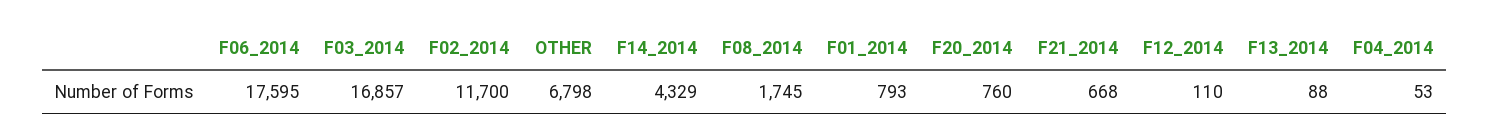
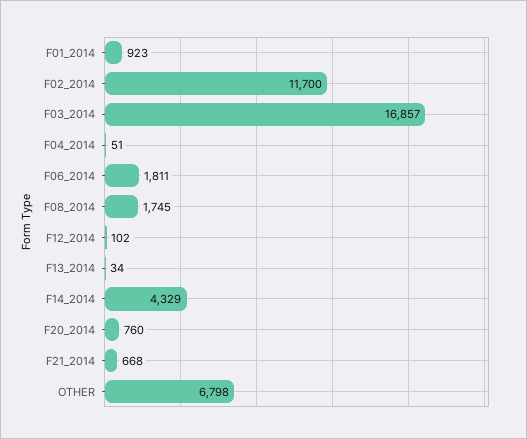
F06_2014: 17595 -> 1811
F01_2014: 793 -> 923
F12_2014: 110 -> 102
F13_2014: 88 -> 34
F04_2014: 53 -> 51

